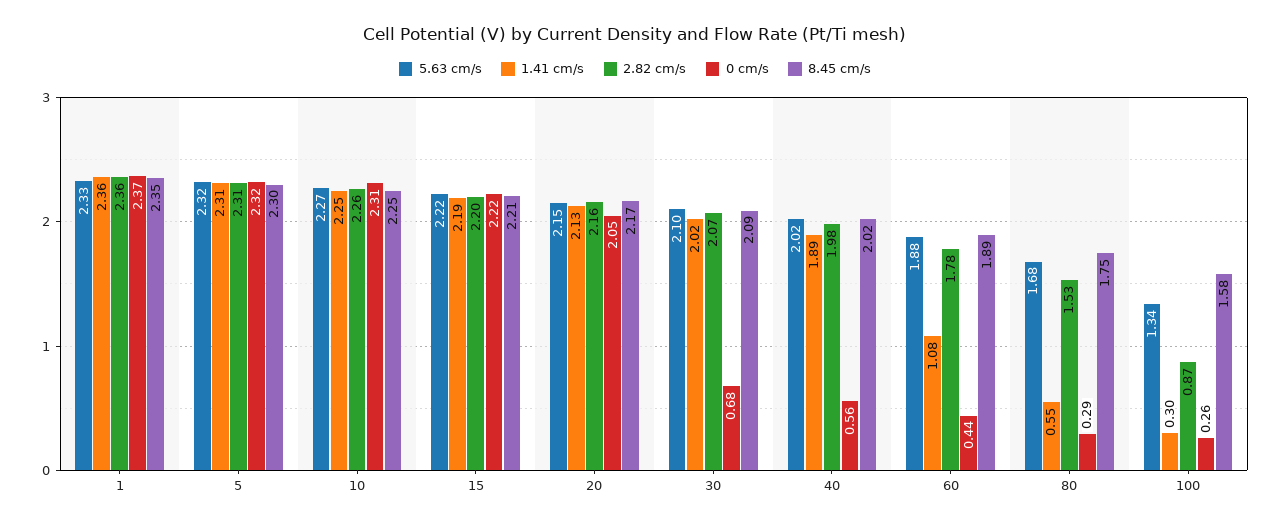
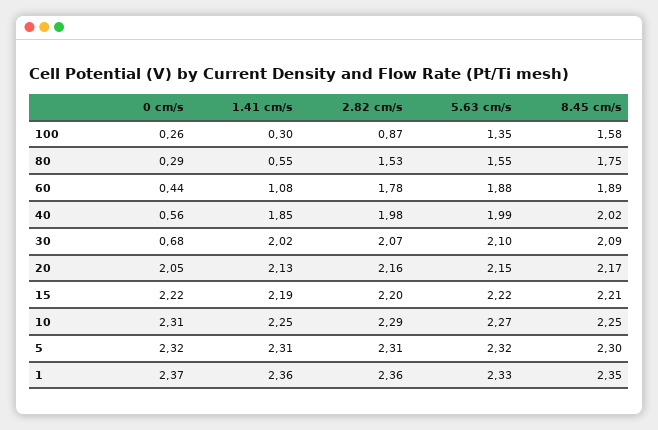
2.82 cm/s, 10: 2.26 -> 2.29
5.63 cm/s, 40: 2.02 -> 1.99
1.41 cm/s, 40: 1.89 -> 1.85
5.63 cm/s, 80: 1.68 -> 1.55
5.63 cm/s, 100: 1.34 -> 1.35

